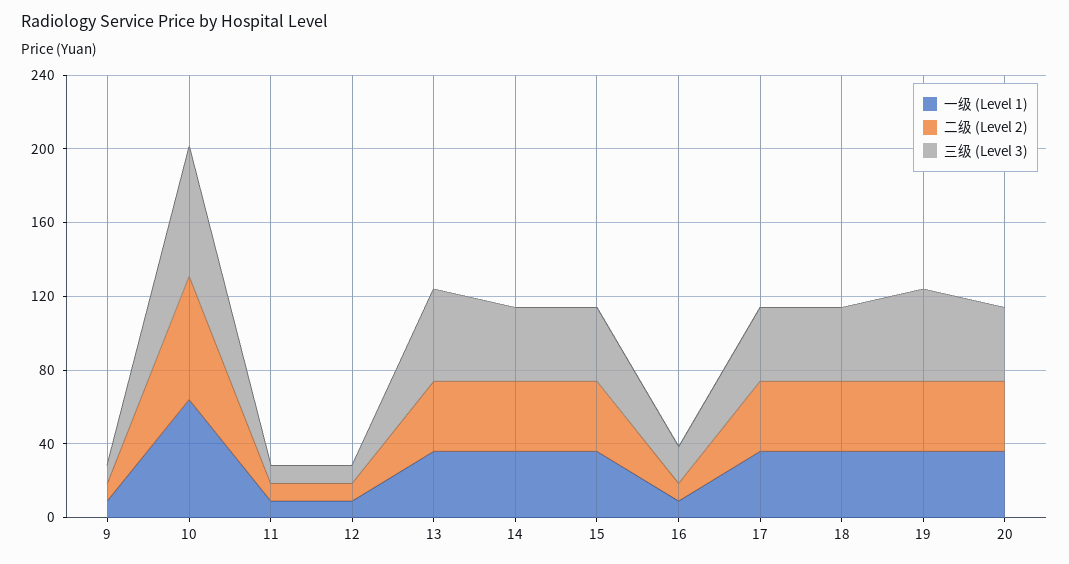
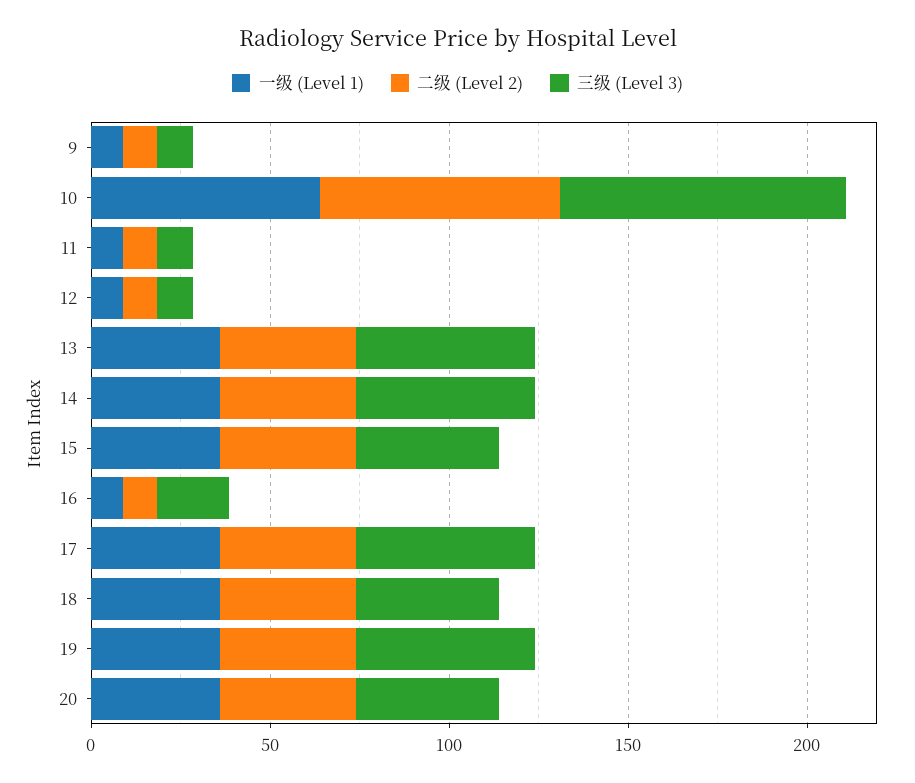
三级 (Level 3), 10: 70 -> 80
三级 (Level 3), 14: 40 -> 50
三级 (Level 3), 17: 40 -> 50

